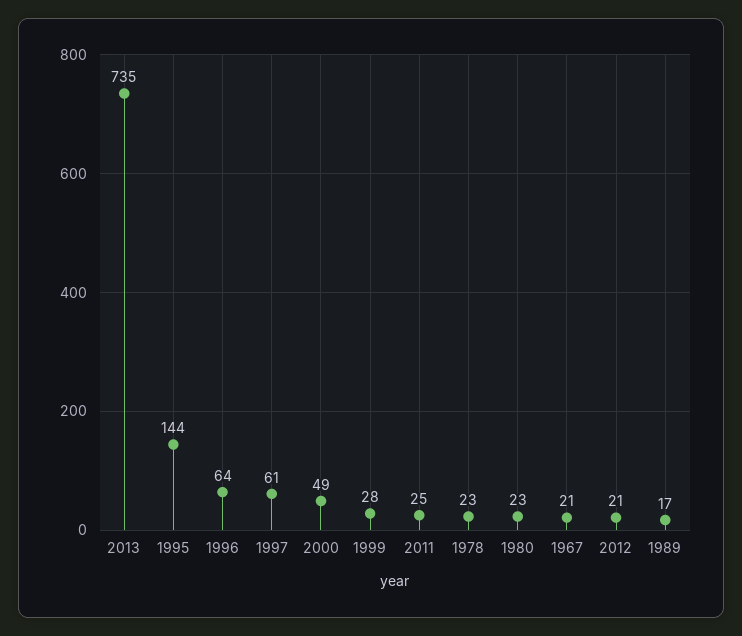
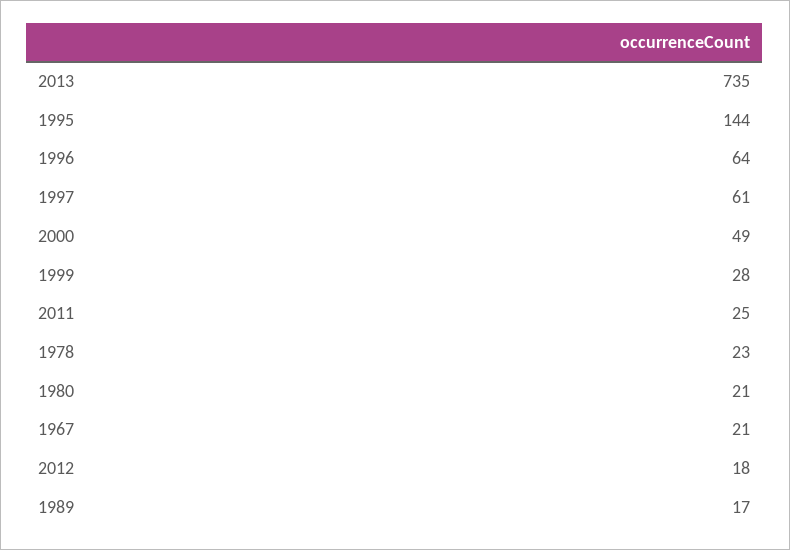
1980: 23 -> 21
2012: 21 -> 18

